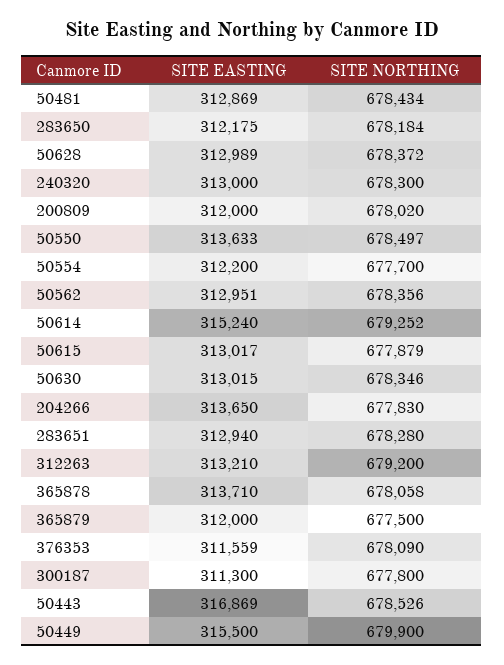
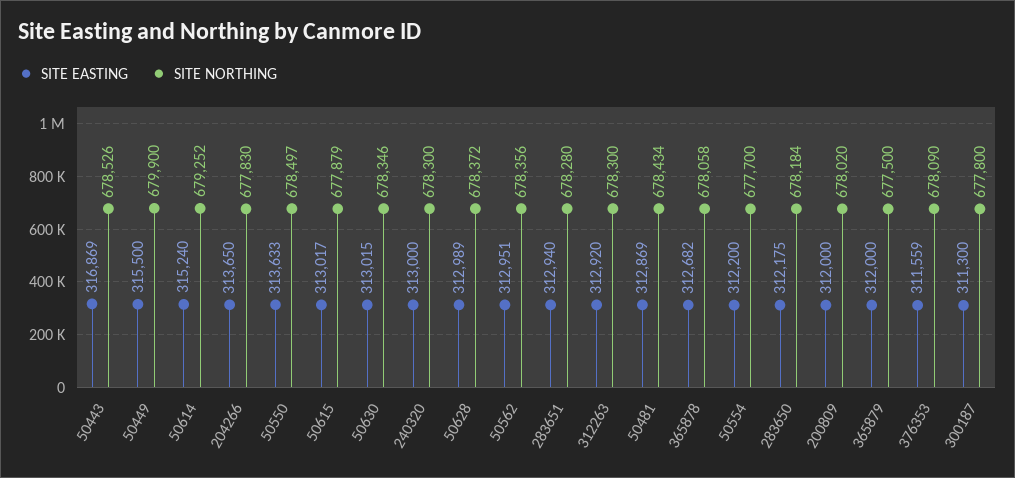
SITE EASTING, 312263: 313210 -> 312920
SITE NORTHING, 312263: 679200 -> 678300
SITE EASTING, 365878: 313710 -> 312682

